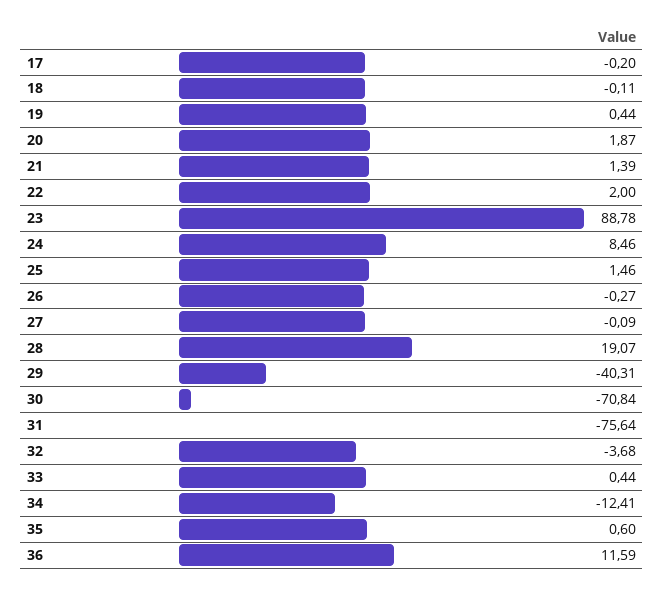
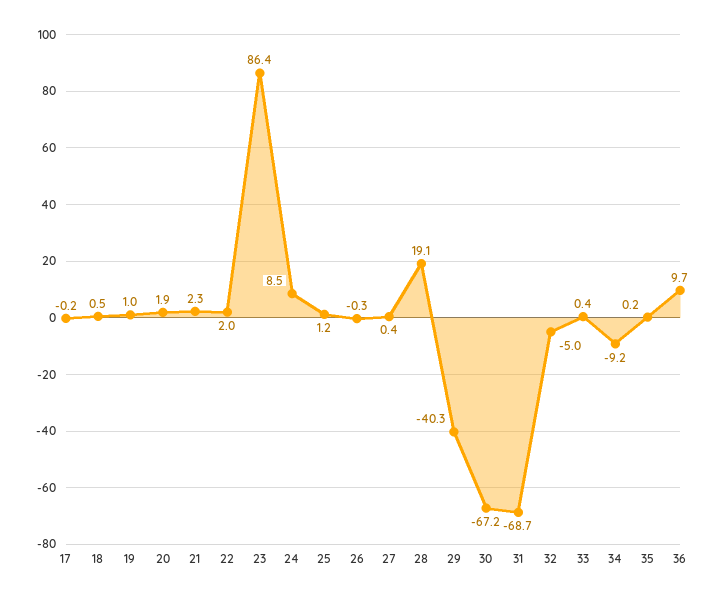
18: -0.11 -> 0.5
19: 0.44 -> 1
21: 1.39 -> 2.3
23: 88.78 -> 86.4
25: 1.46 -> 1.2
27: -0.09 -> 0.4
30: -70.84 -> -67.2
31: -75.64 -> -68.7
32: -3.68 -> -5
34: -12.41 -> -9.2
35: 0.6 -> 0.2
36: 11.59 -> 9.7

